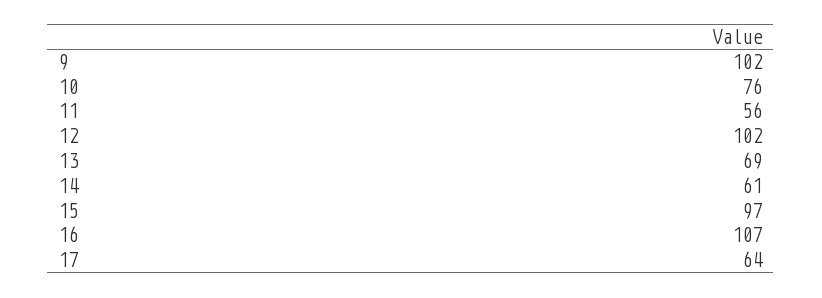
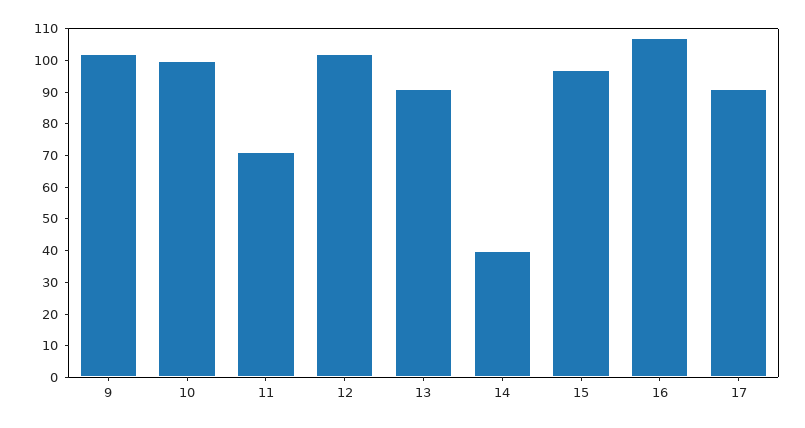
10: 76 -> 100
11: 56 -> 70
13: 69 -> 90
14: 61 -> 40
17: 64 -> 90

